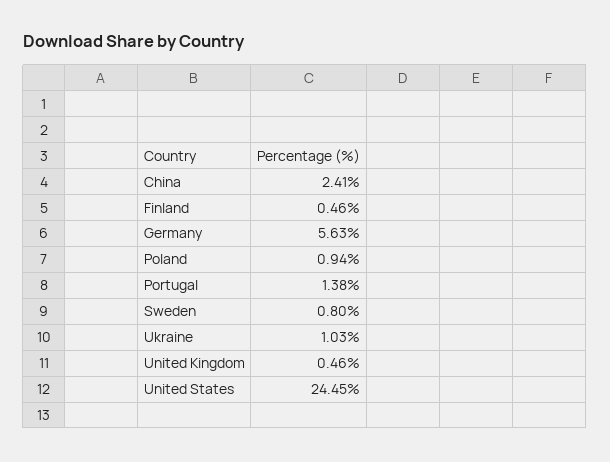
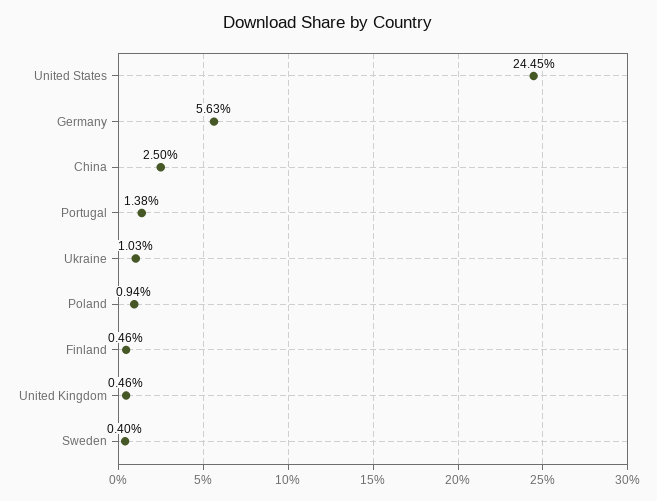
China: 2.41 -> 2.5
Sweden: 0.8 -> 0.4

